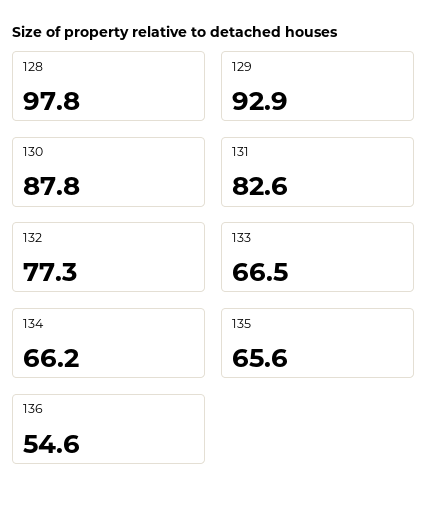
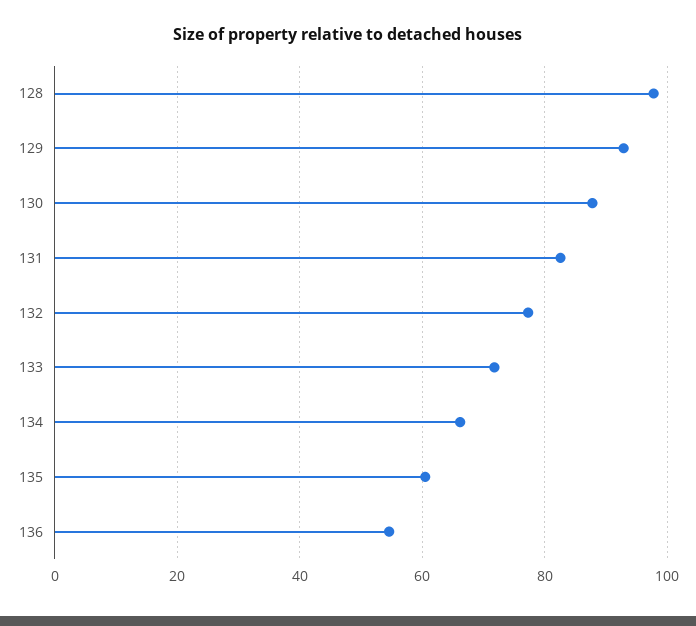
133: 66.5 -> 72
135: 65.6 -> 60

